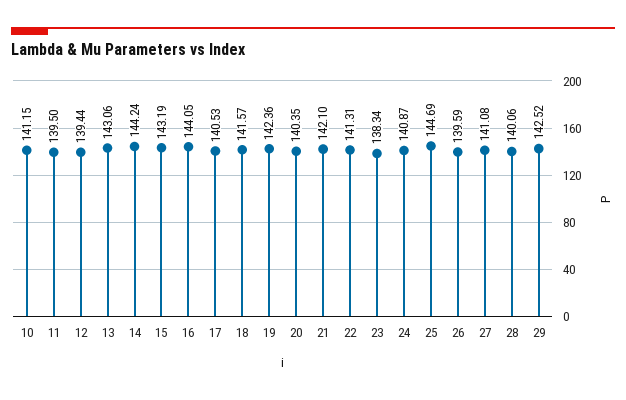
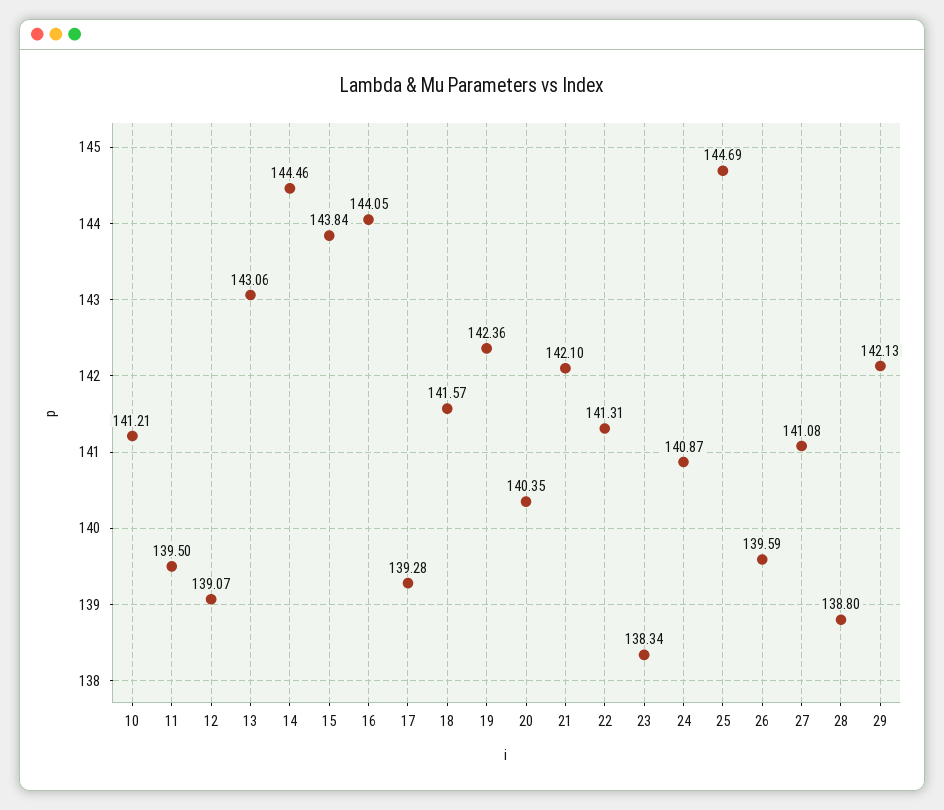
10: 141.15 -> 141.21
12: 139.44 -> 139.07
14: 144.24 -> 144.46
15: 143.19 -> 143.84
17: 140.53 -> 139.28
28: 140.06 -> 138.8
29: 142.52 -> 142.13

